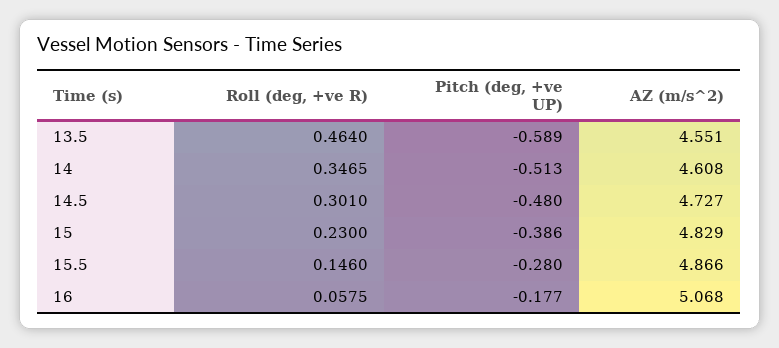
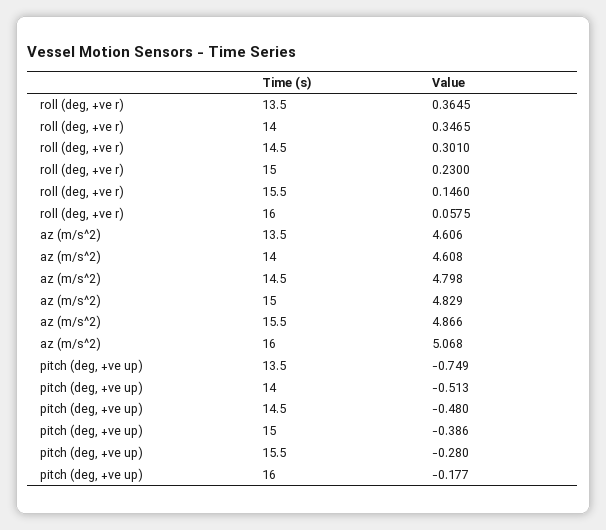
Roll (deg, +ve R), 13.5: 0.464 -> 0.3645
Pitch (deg, +ve UP), 13.5: -0.589 -> -0.749
AZ (m/s^2), 13.5: 4.551 -> 4.606
AZ (m/s^2), 14.5: 4.727 -> 4.798

